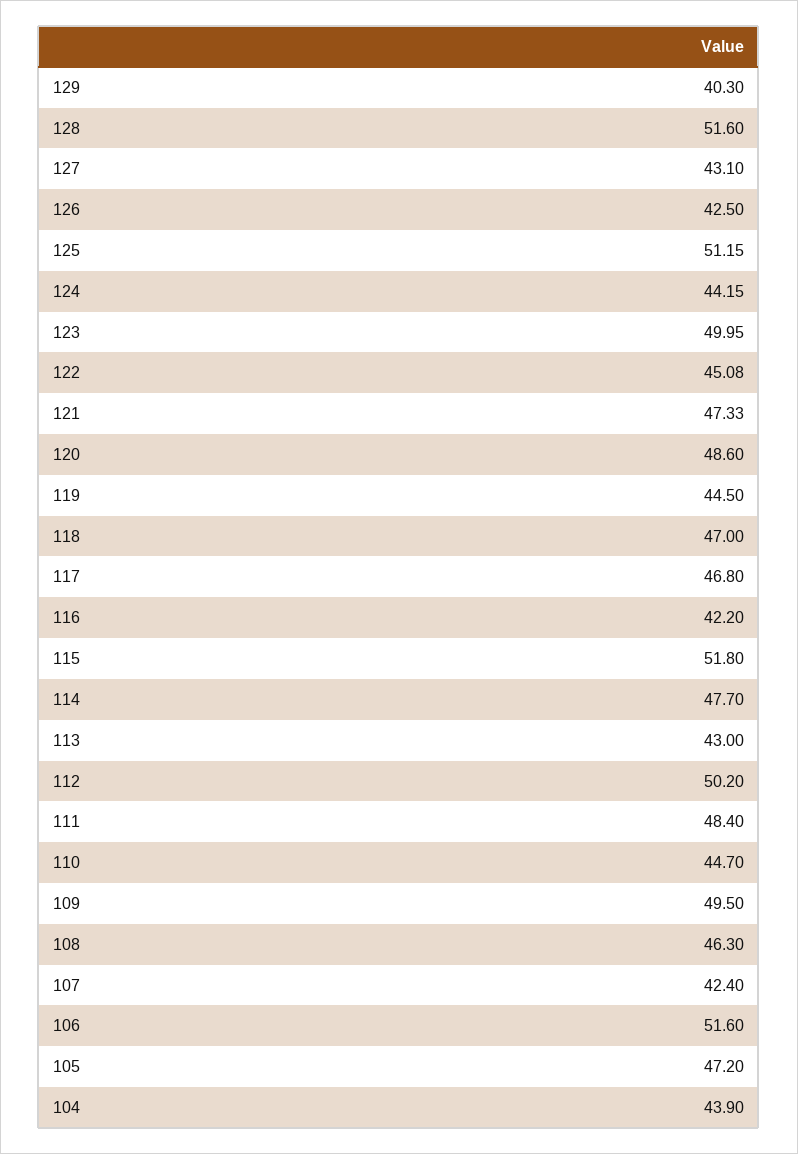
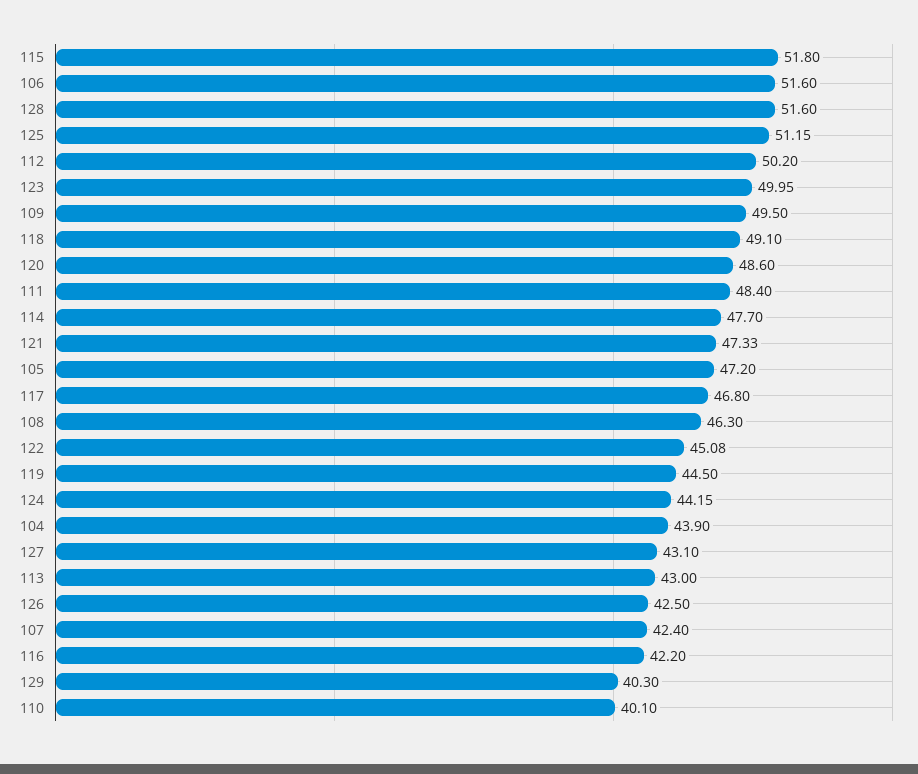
118: 47 -> 49.1
110: 44.7 -> 40.1

